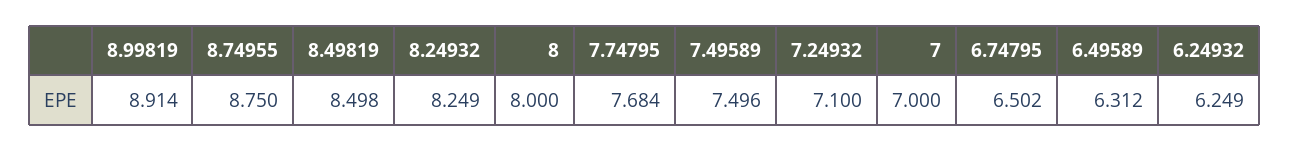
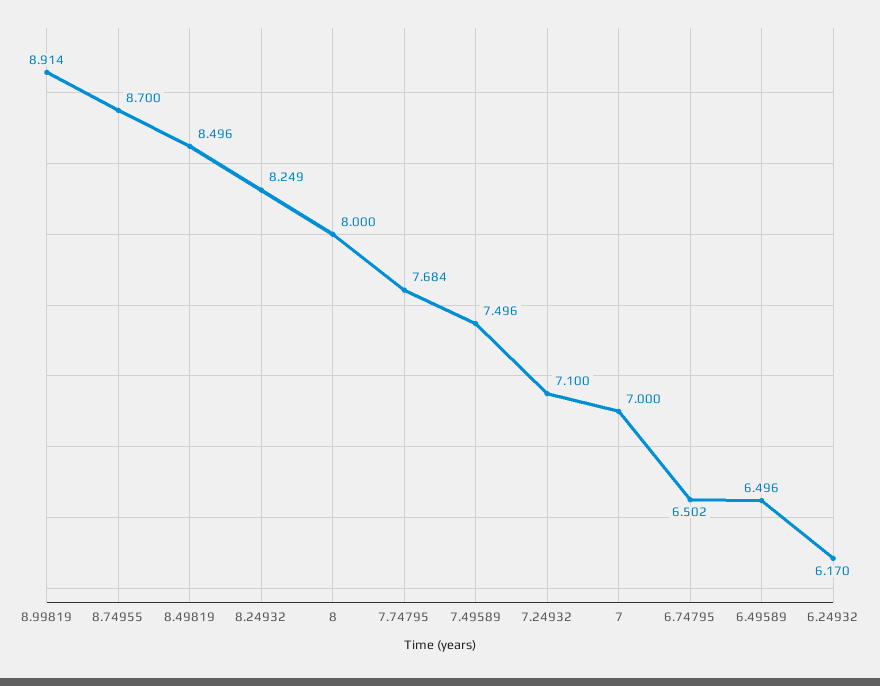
8.74955: 8.75 -> 8.7
8.49819: 8.498 -> 8.496
6.49589: 6.312 -> 6.496
6.24932: 6.249 -> 6.17

